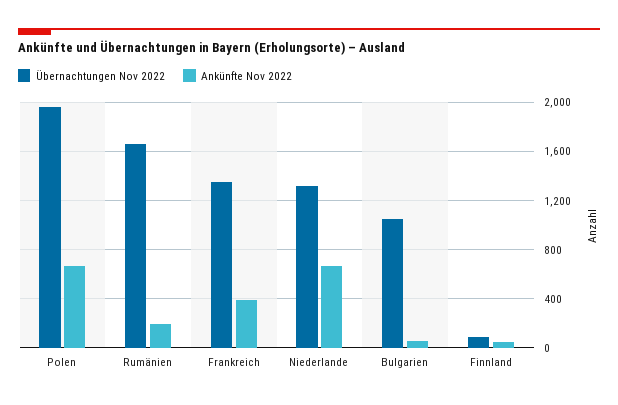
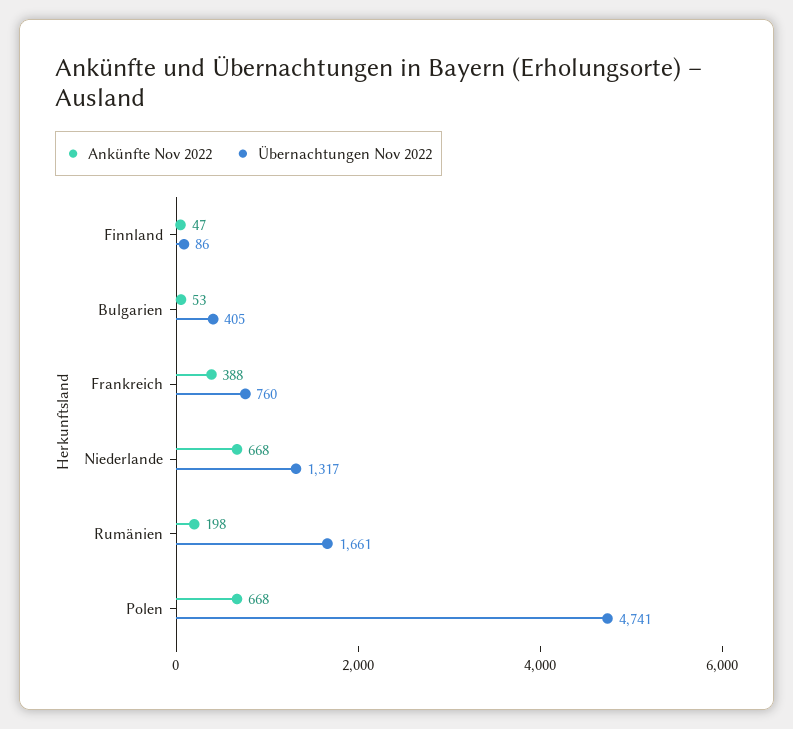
Übernachtungen Nov 2022, Polen: 1950 -> 4741
Übernachtungen Nov 2022, Frankreich: 1350 -> 760
Übernachtungen Nov 2022, Bulgarien: 1050 -> 405

